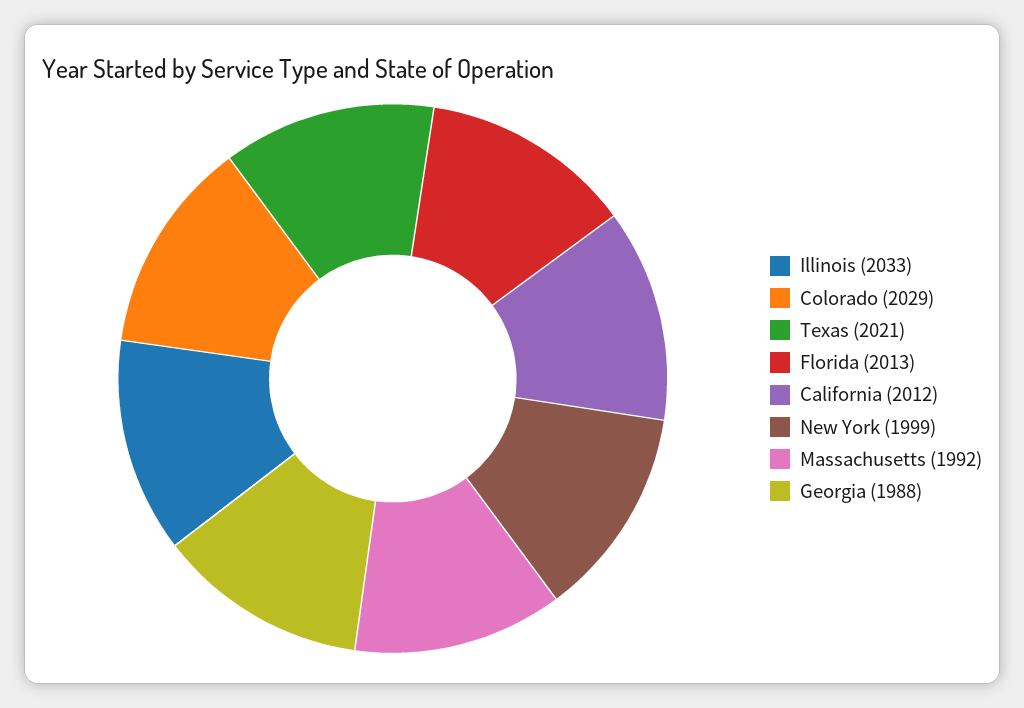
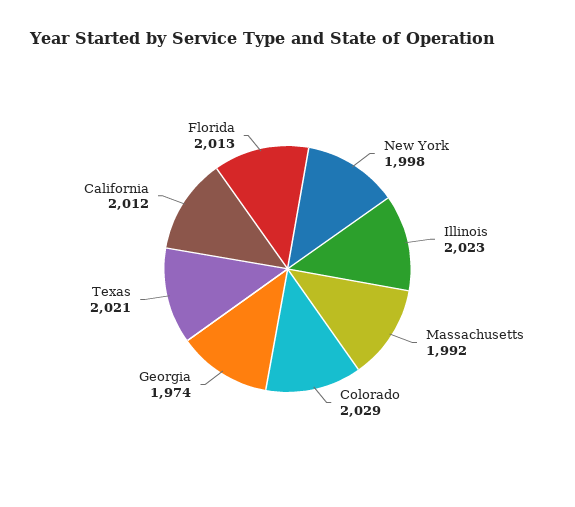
Illinois: 2033 -> 2023
New York: 1999 -> 1998
Georgia: 1988 -> 1974

